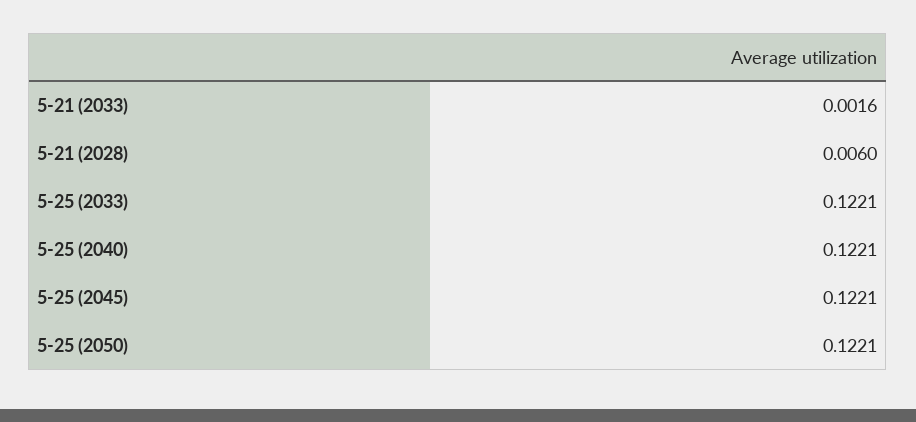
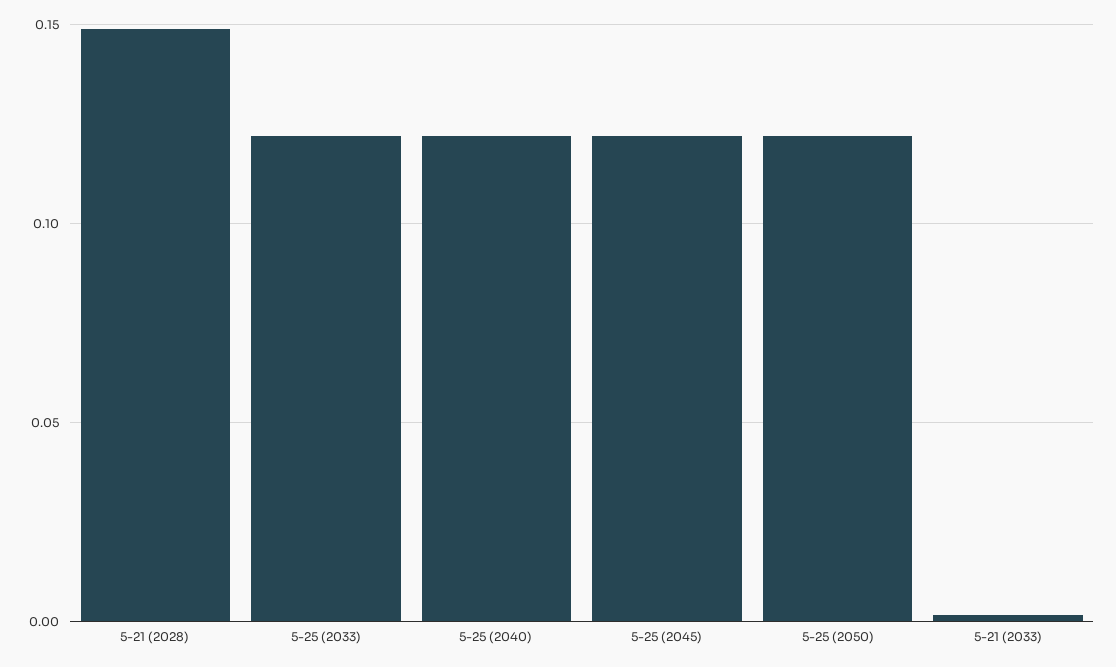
5-21 (2028): 0.006 -> 0.15

